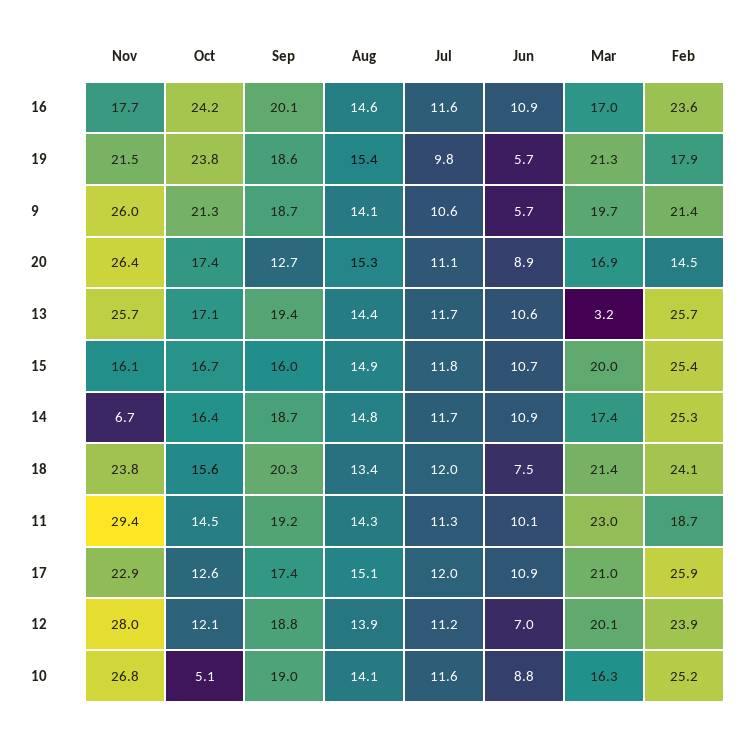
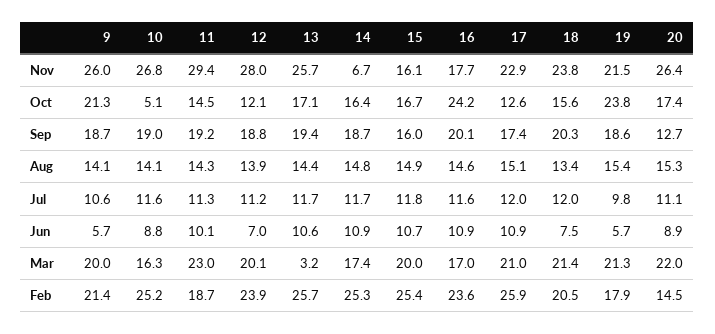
Mar, 9: 19.7 -> 20
Mar, 20: 16.9 -> 22
Feb, 18: 24.1 -> 20.5

